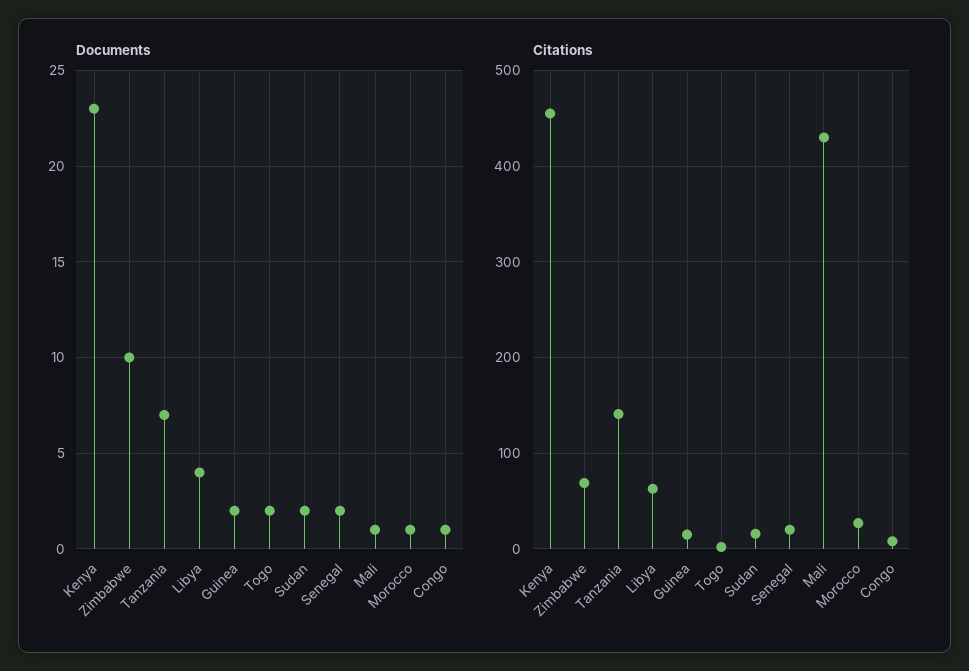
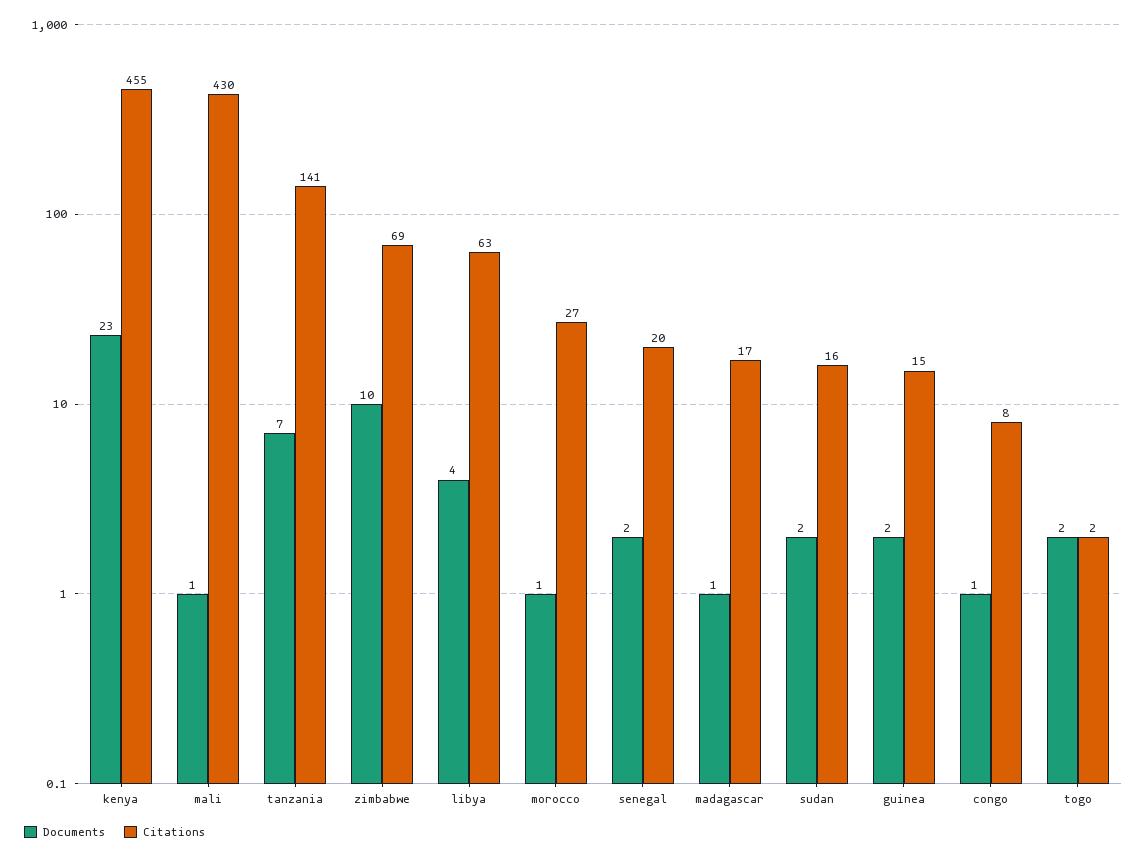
Documents, madagascar: none -> 1
Citations, madagascar: none -> 17

